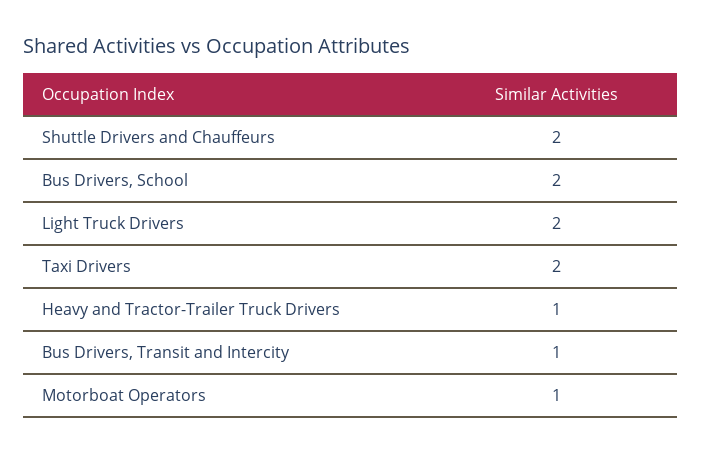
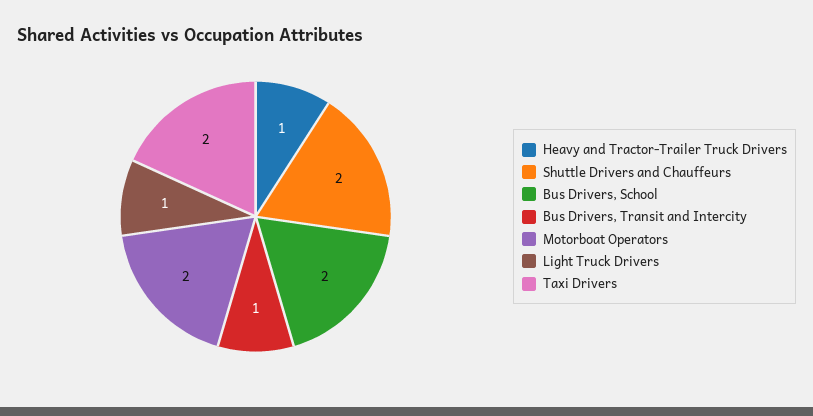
Light Truck Drivers: 2 -> 1
Motorboat Operators: 1 -> 2

